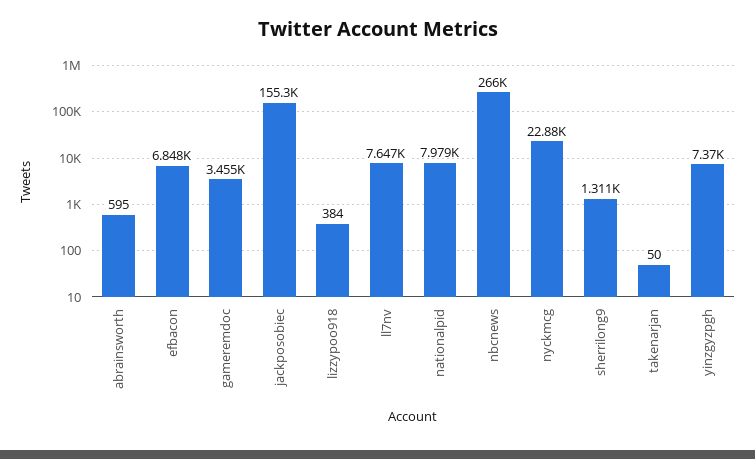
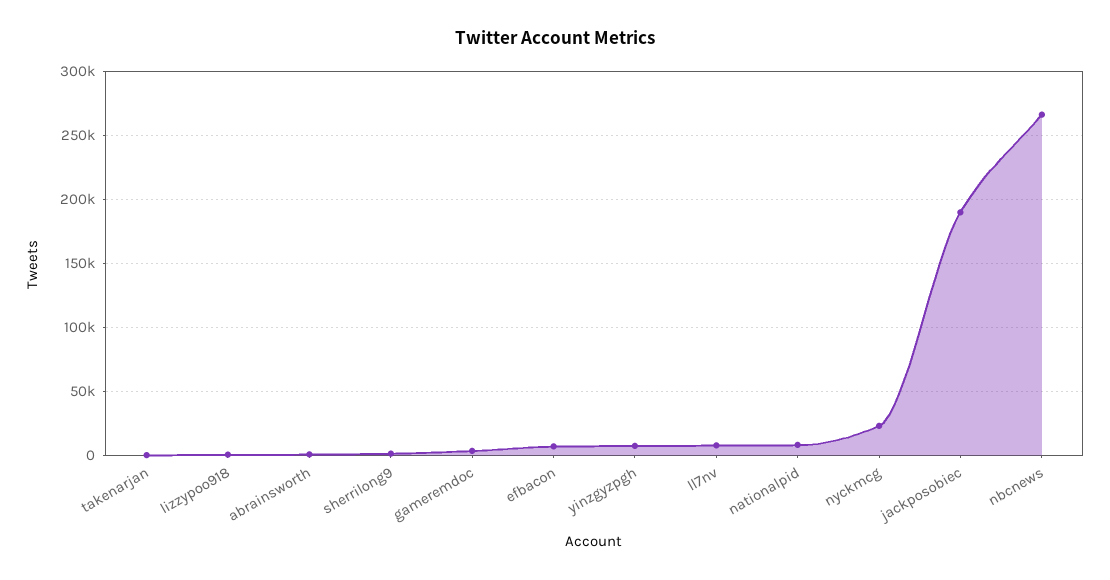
jackposobiec: 155300 -> 190000

